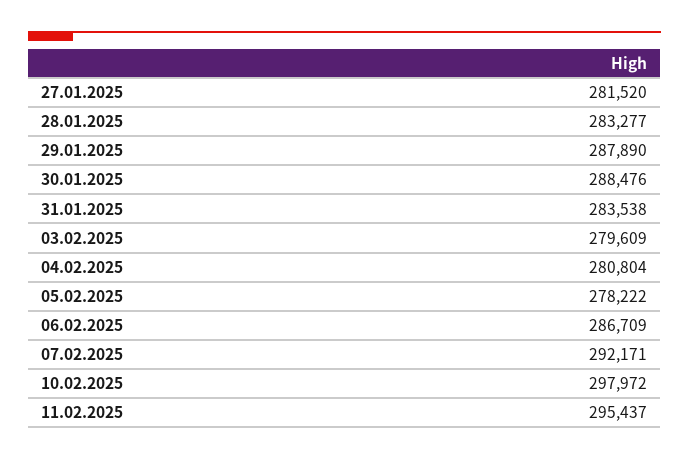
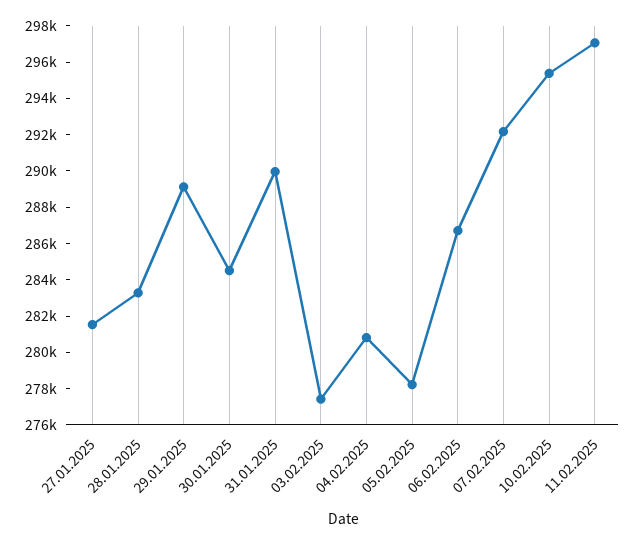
29.01.2025: 287890 -> 289000
30.01.2025: 288476 -> 284500
31.01.2025: 283538 -> 290000
03.02.2025: 279609 -> 277500
10.02.2025: 297972 -> 295500
11.02.2025: 295437 -> 297000

